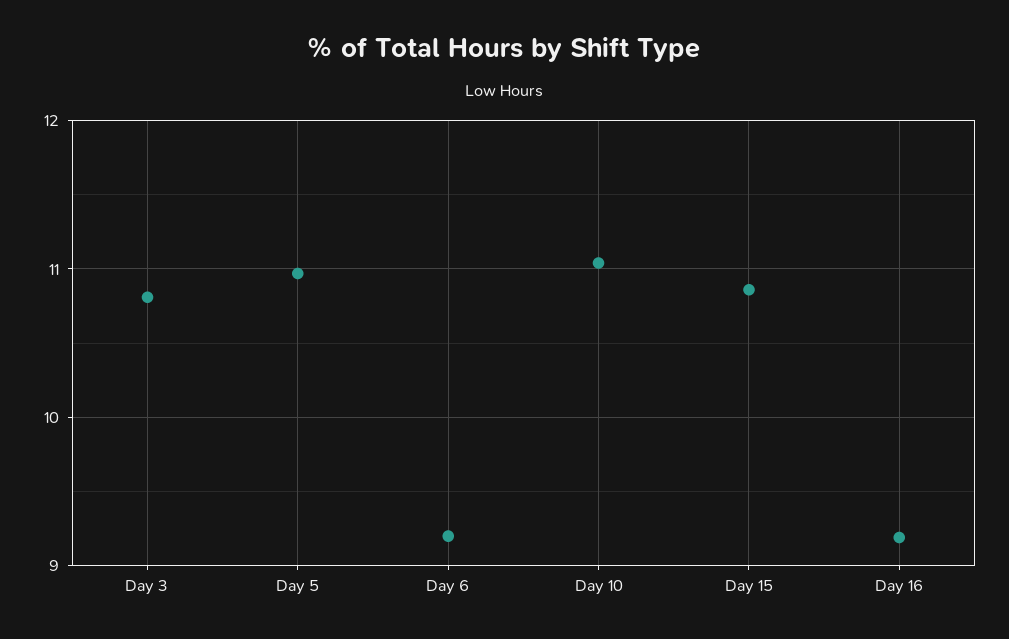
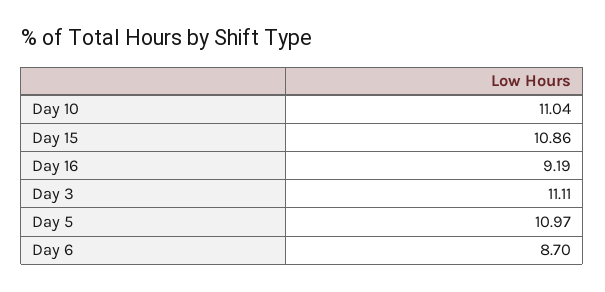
Day 3: 10.8 -> 11.11
Day 6: 9.2 -> 8.7

